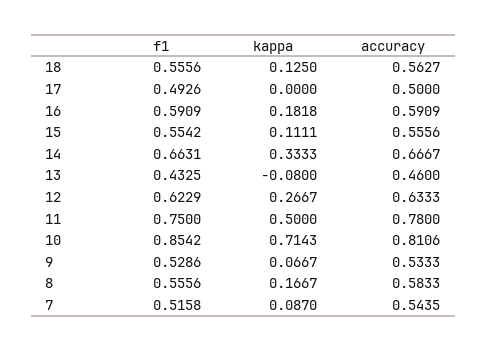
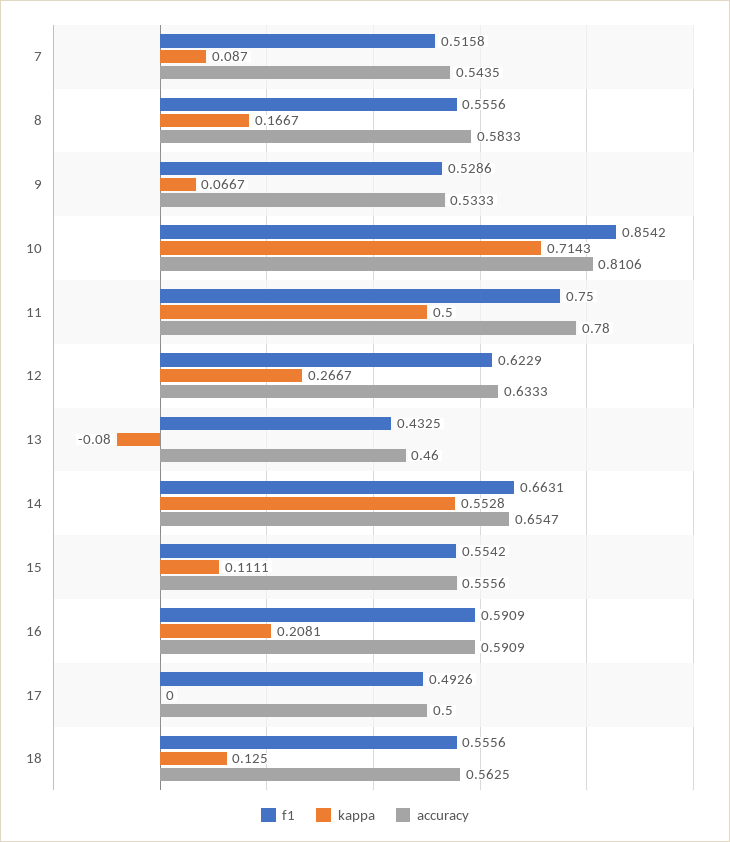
accuracy, 18: 0.5627 -> 0.5625
kappa, 16: 0.1818 -> 0.2081
kappa, 14: 0.3333 -> 0.5528
accuracy, 14: 0.6667 -> 0.6547

